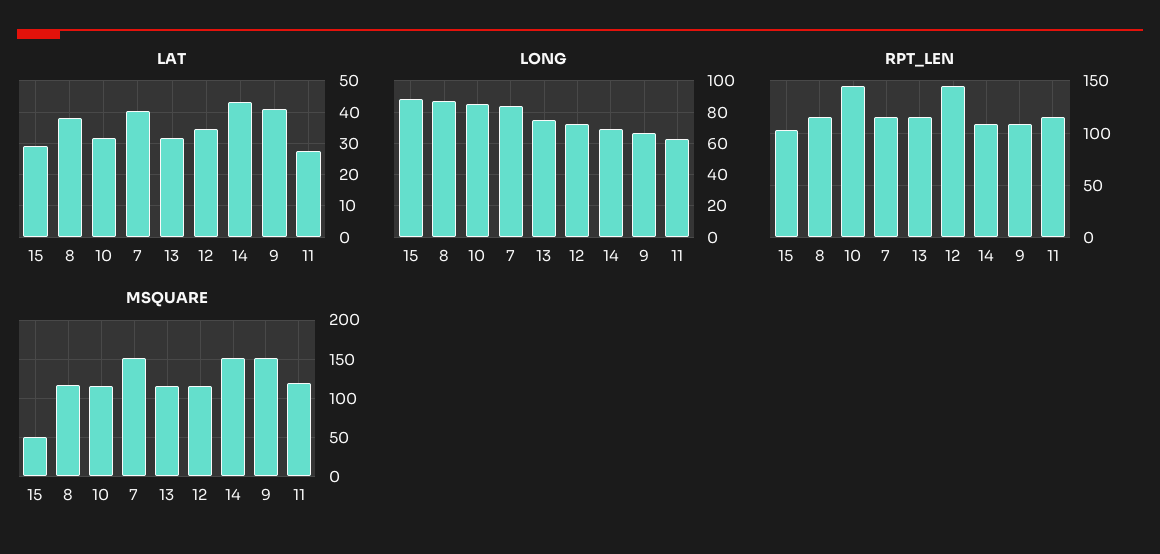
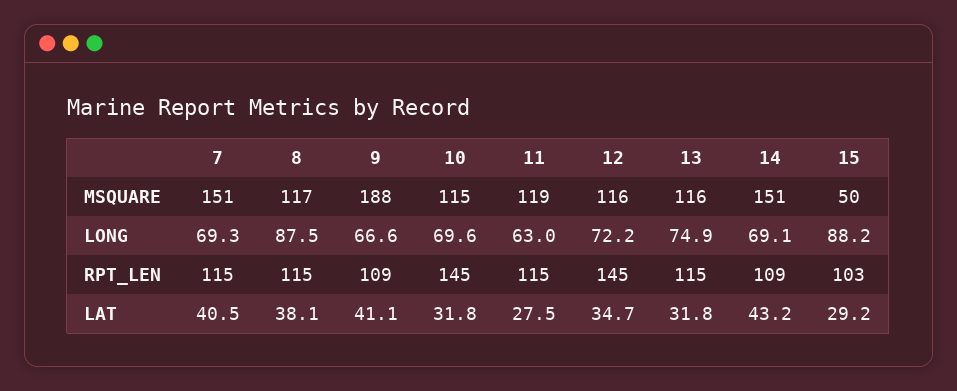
LONG, 10: 85 -> 69.6
LONG, 7: 85 -> 69.3
MSQUARE, 9: 150 -> 188

